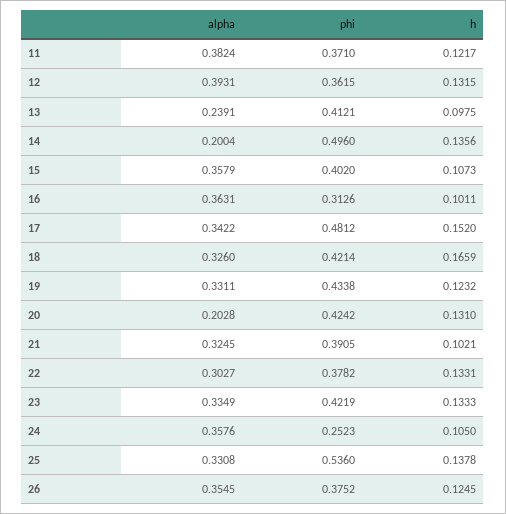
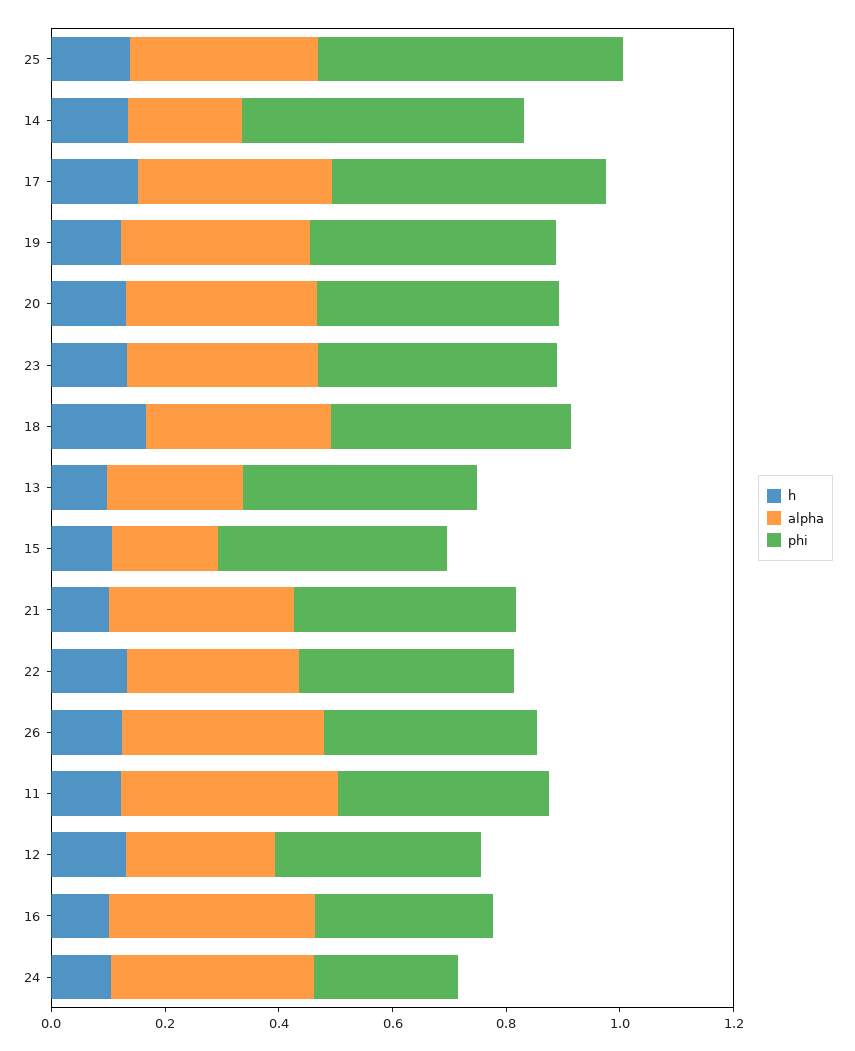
alpha, 12: 0.3931 -> 0.25
alpha, 15: 0.3579 -> 0.2
alpha, 20: 0.2028 -> 0.35

